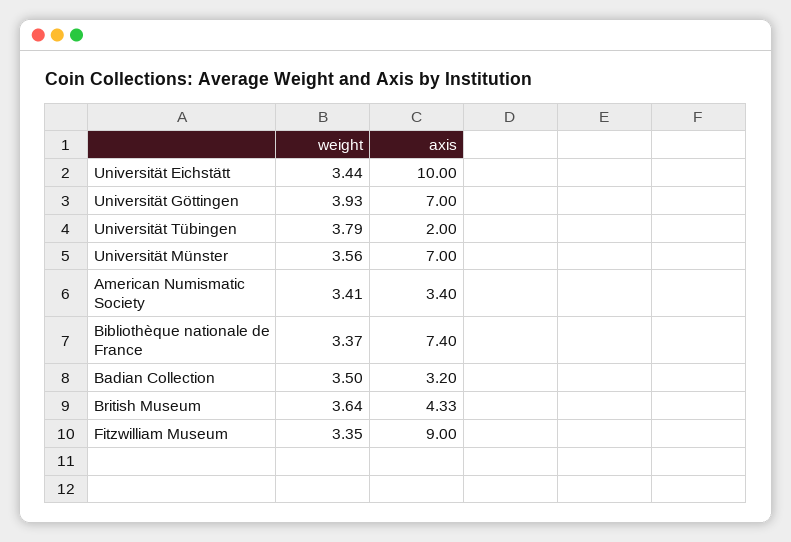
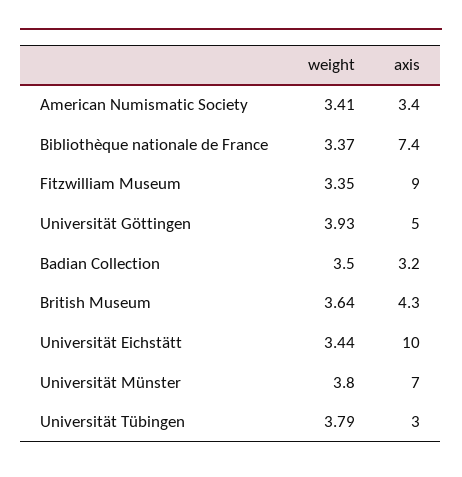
axis, Universität Göttingen: 7 -> 5
axis, Universität Tübingen: 2 -> 3
weight, Universität Münster: 3.56 -> 3.8

